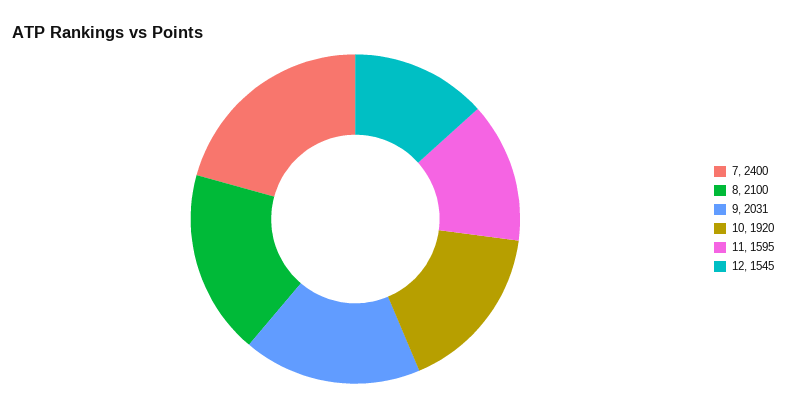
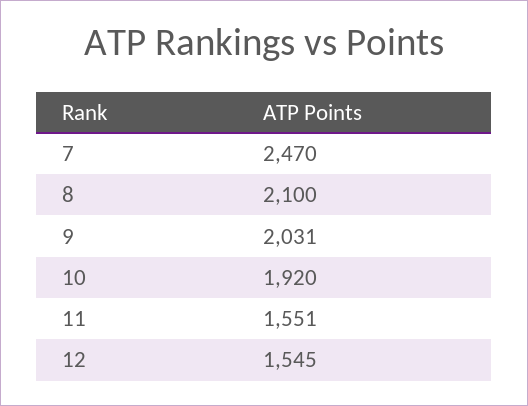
7: 2400 -> 2470
11: 1595 -> 1551

